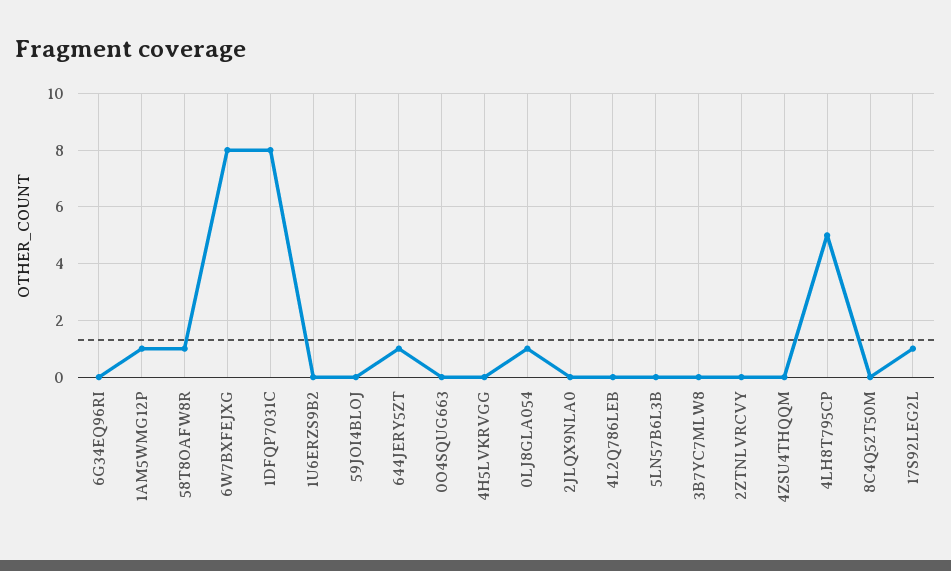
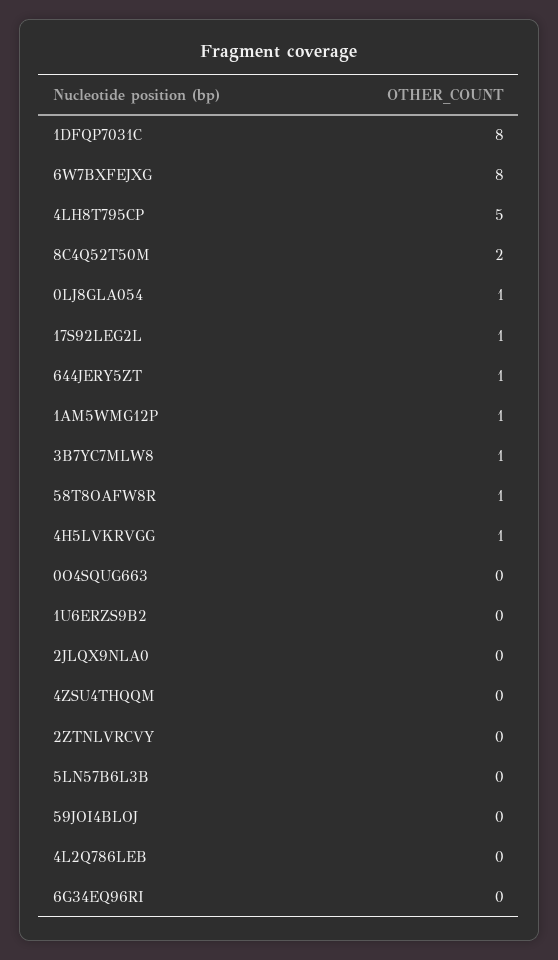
4H5LVKRVGG: 0 -> 1
3B7YC7MLW8: 0 -> 1
8C4Q52T50M: 0 -> 2

